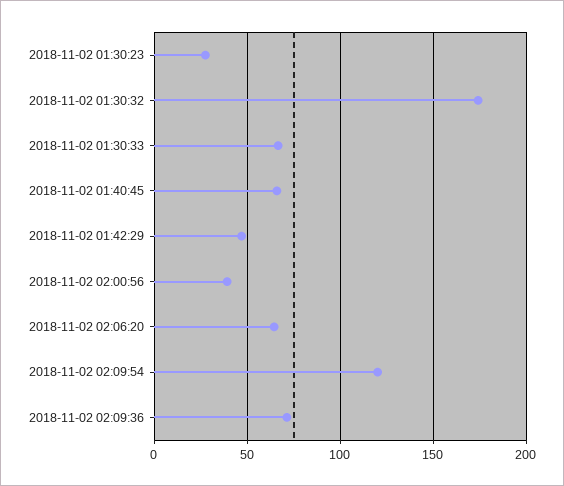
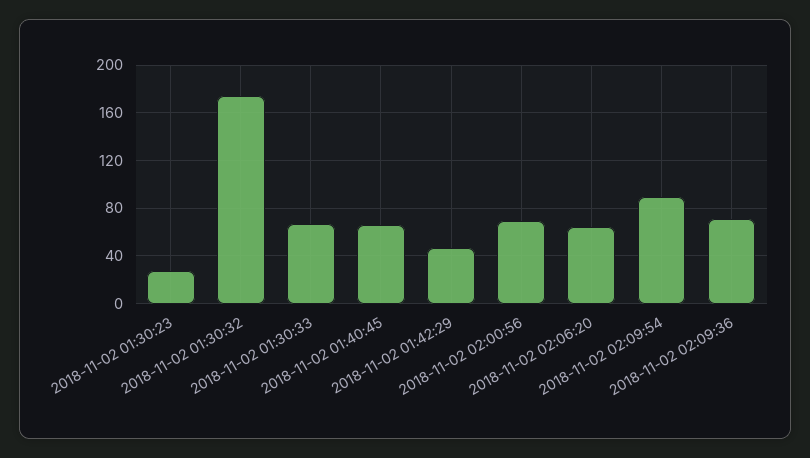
2018-11-02 02:00:56: 40 -> 70
2018-11-02 02:09:54: 120 -> 90

